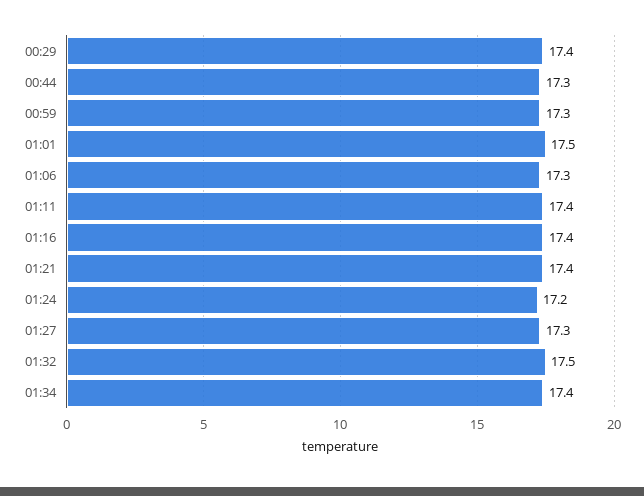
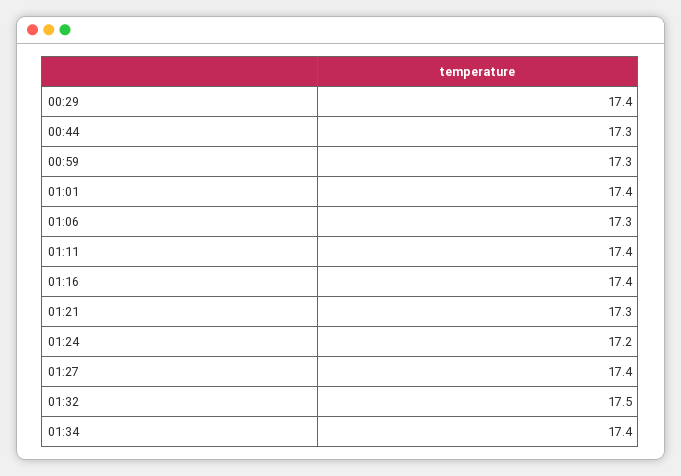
01:01: 17.5 -> 17.4
01:21: 17.4 -> 17.3
01:27: 17.3 -> 17.4

